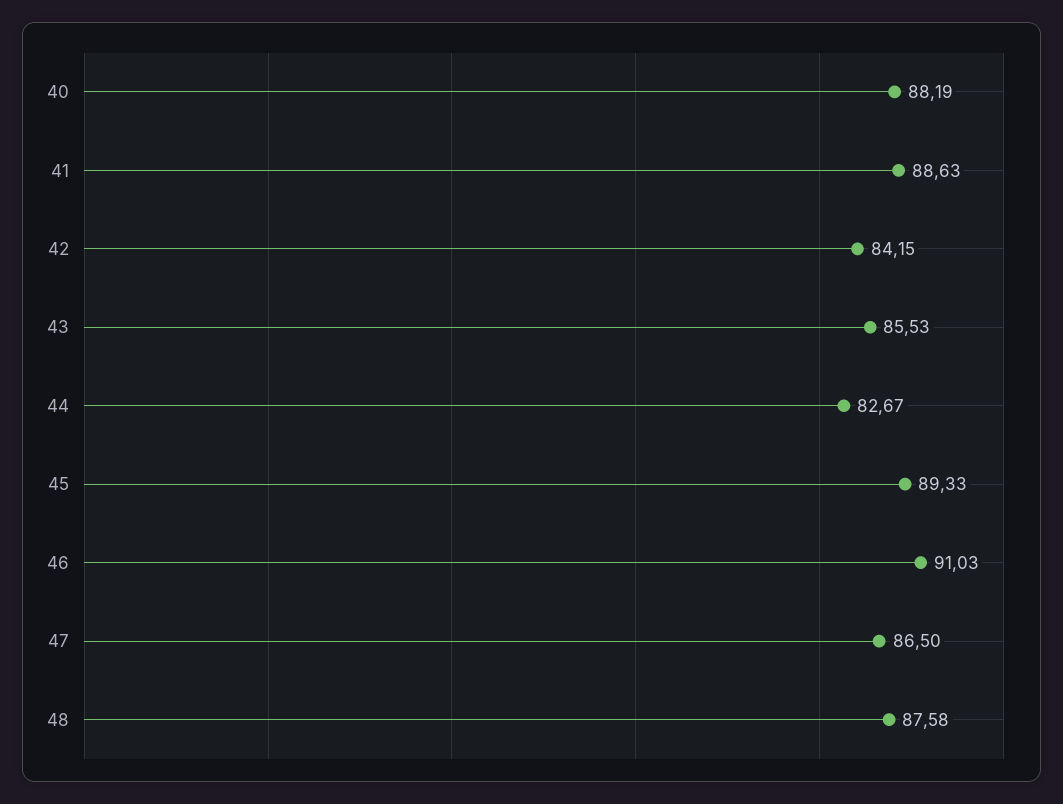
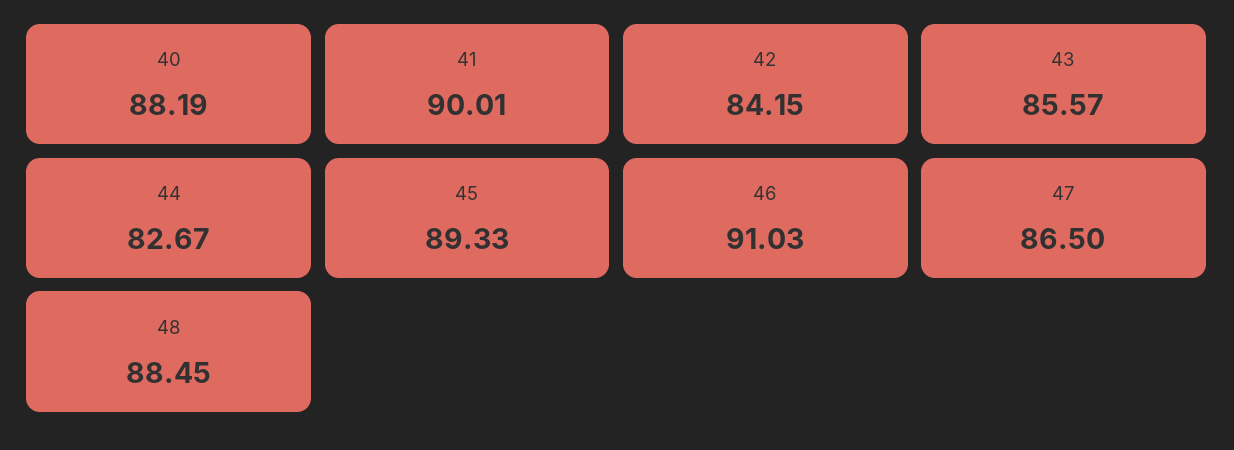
41: 88.63 -> 90.01
43: 85.53 -> 85.57
48: 87.58 -> 88.45

